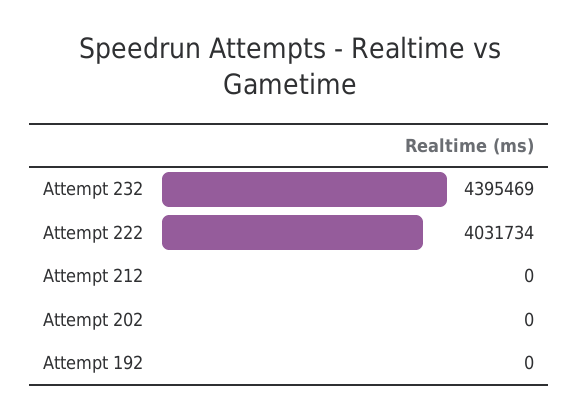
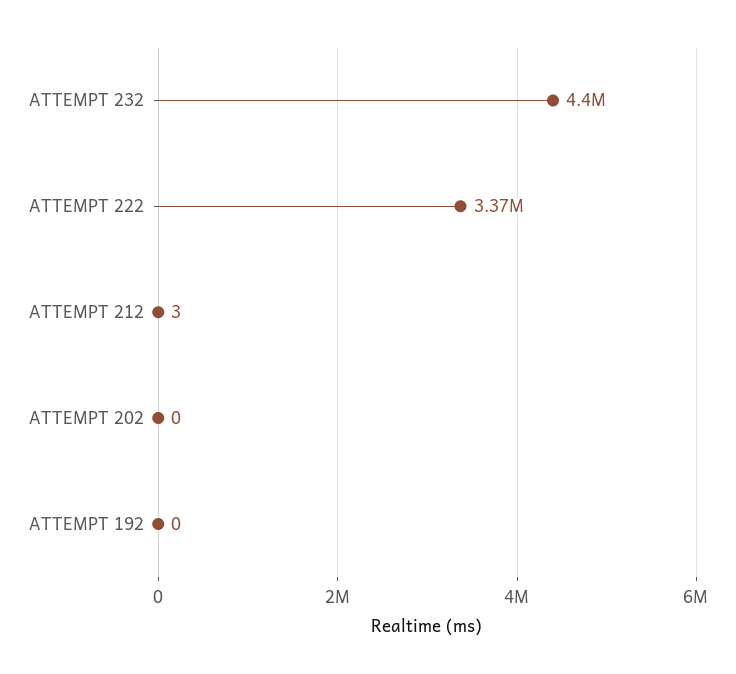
Attempt 222: 4031734 -> 3370000
Attempt 212: 0 -> 3

